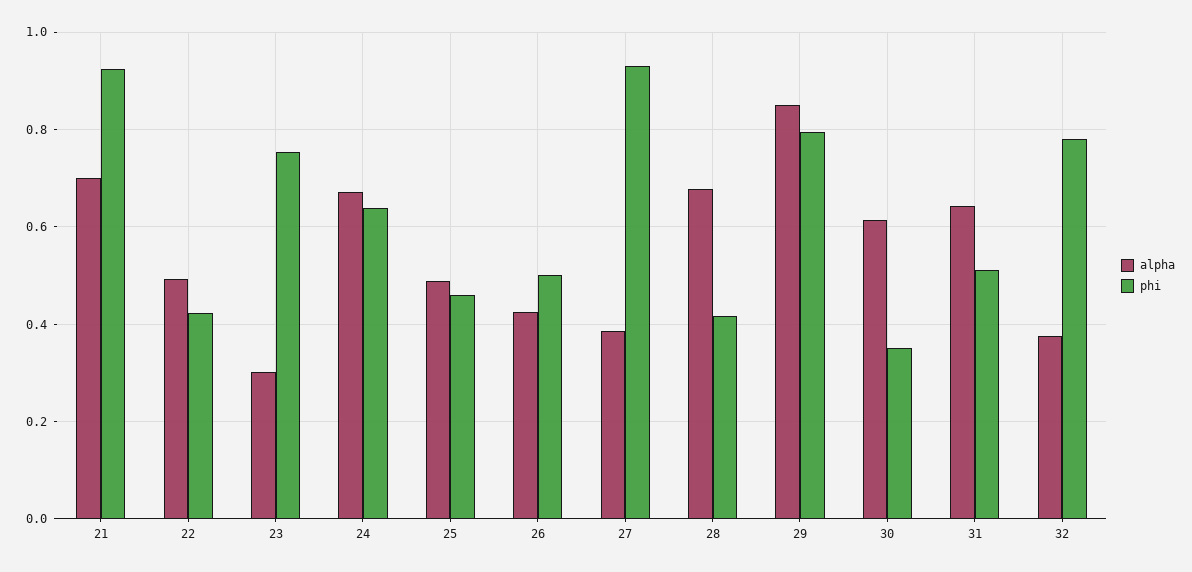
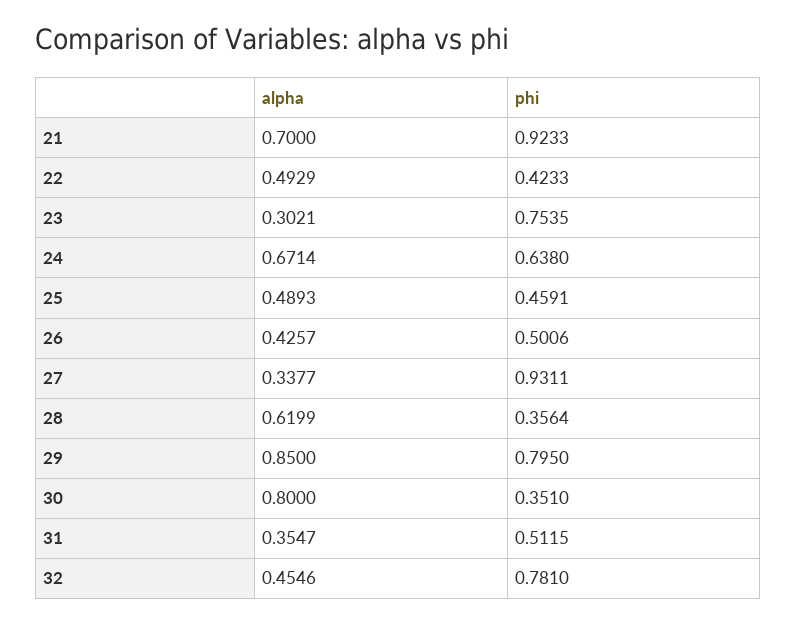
alpha, 27: 0.38 -> 0.3377
alpha, 28: 0.68 -> 0.6199
phi, 28: 0.42 -> 0.3564
alpha, 30: 0.62 -> 0.8
alpha, 31: 0.64 -> 0.3547
alpha, 32: 0.38 -> 0.4546

